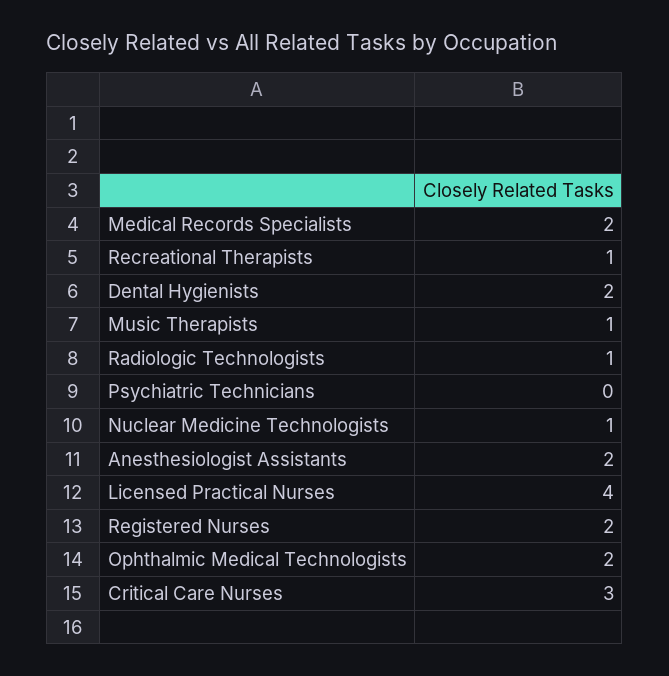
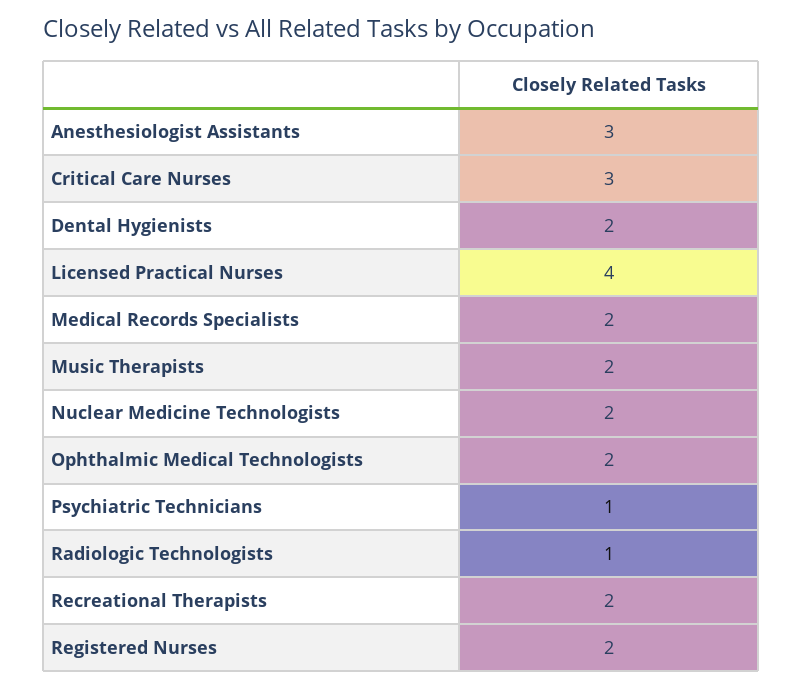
Recreational Therapists: 1 -> 2
Music Therapists: 1 -> 2
Psychiatric Technicians: 0 -> 1
Nuclear Medicine Technologists: 1 -> 2
Anesthesiologist Assistants: 2 -> 3

